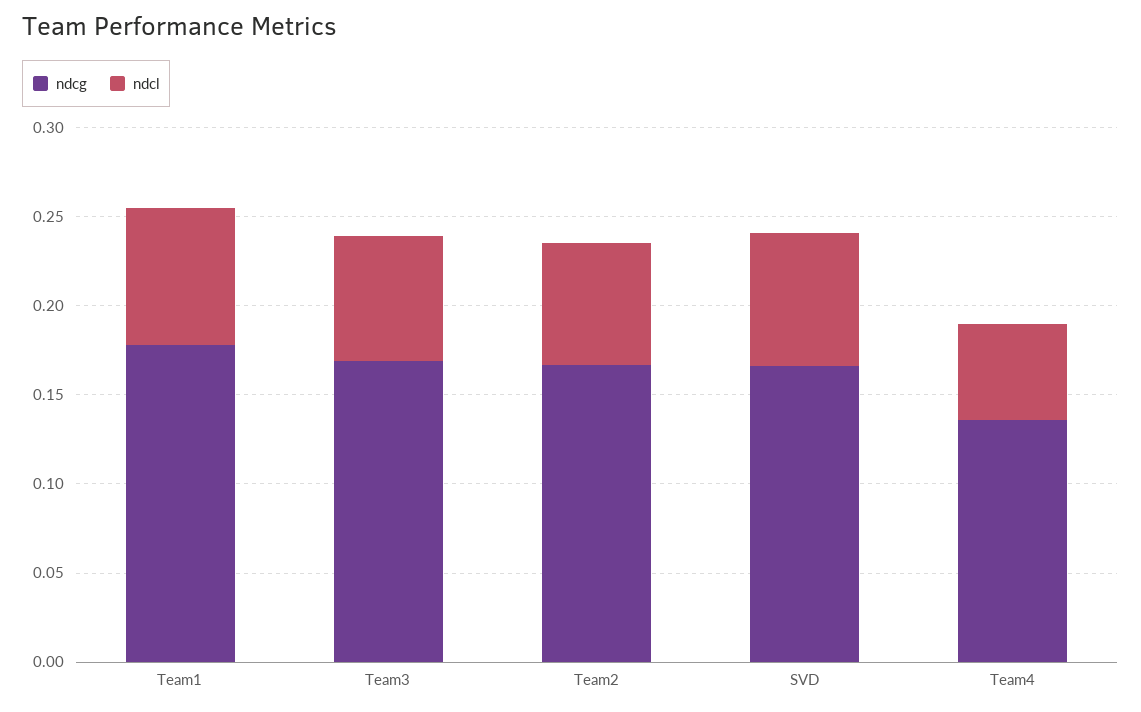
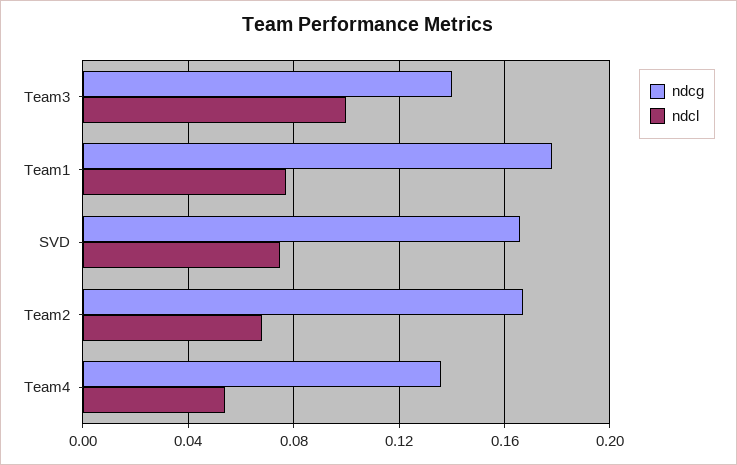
ndcg, Team3: 0.17 -> 0.14
ndcl, Team3: 0.07 -> 0.1

